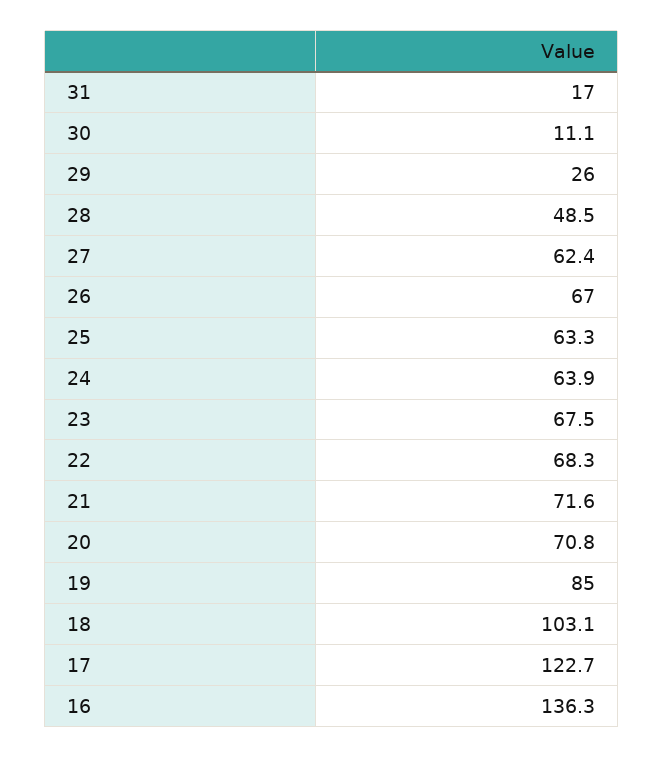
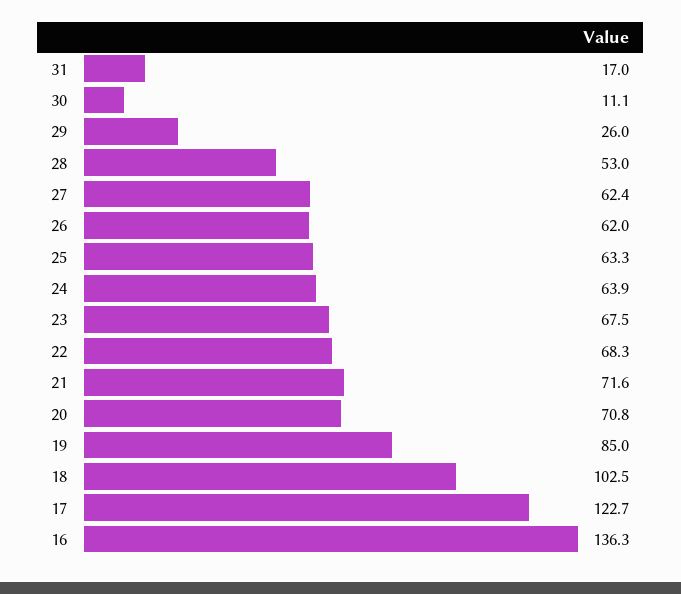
28: 48.5 -> 53
26: 67 -> 62
18: 103.1 -> 102.5

